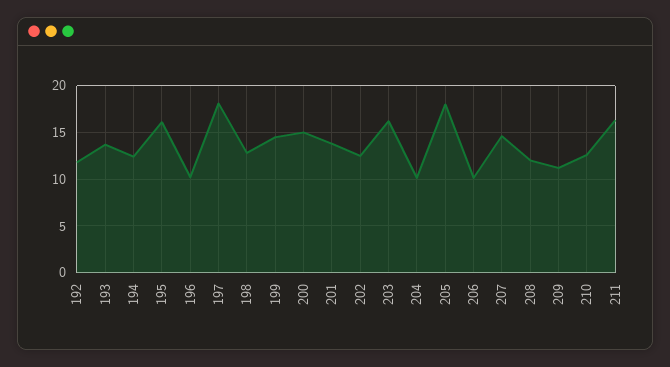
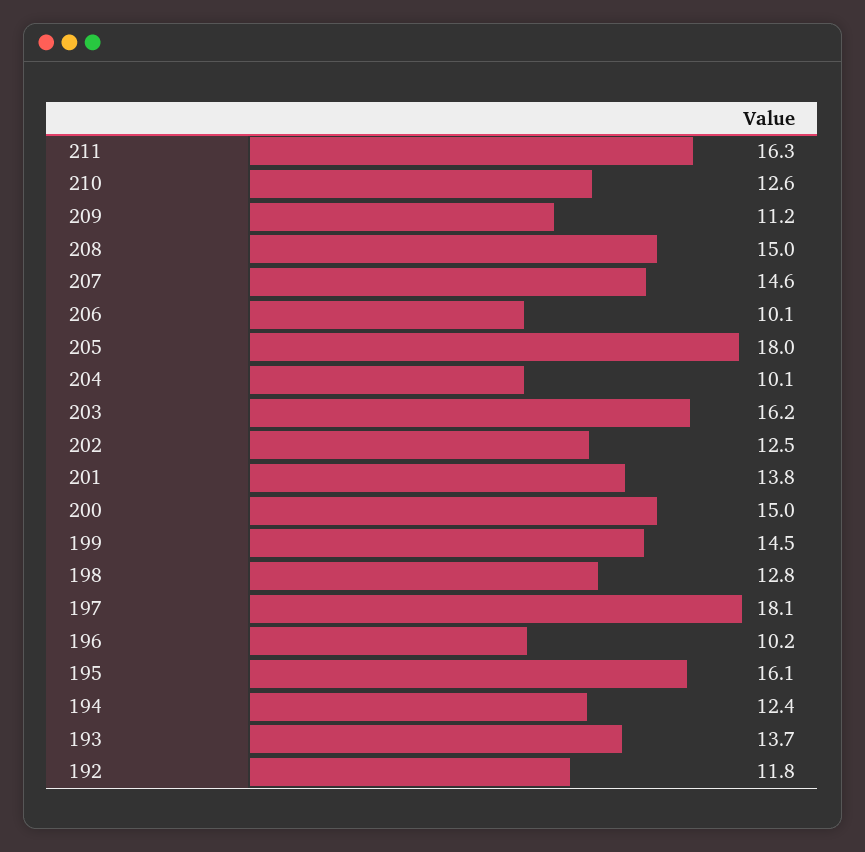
208: 12 -> 15

